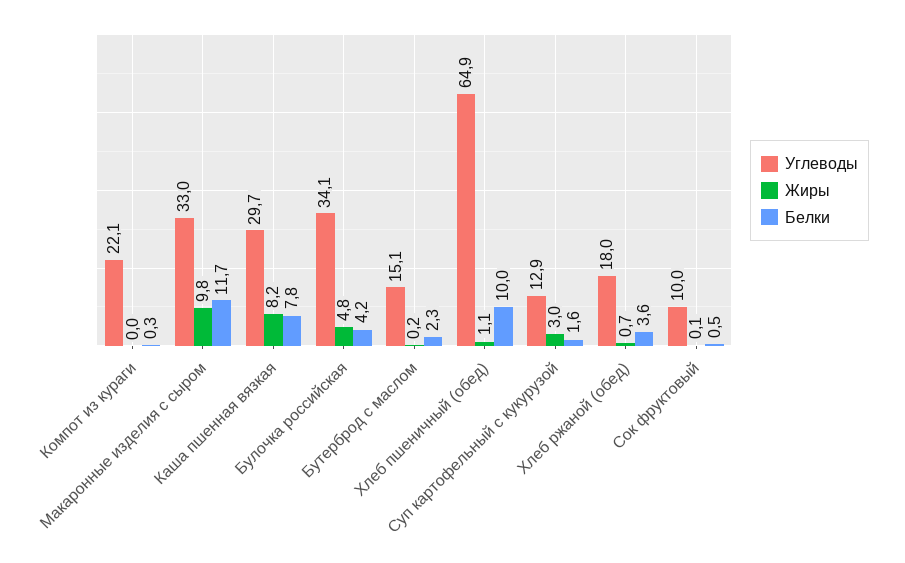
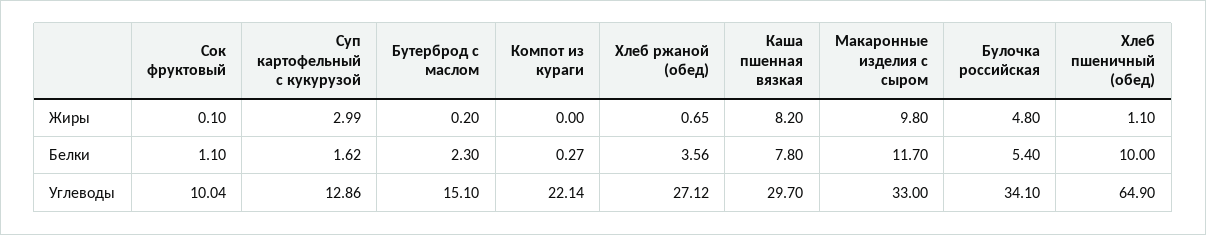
Белки, Булочка российская: 4.2 -> 5.4
Углеводы, Хлеб ржаной (обед): 18 -> 27.12
Белки, Сок фруктовый: 0.5 -> 1.1

